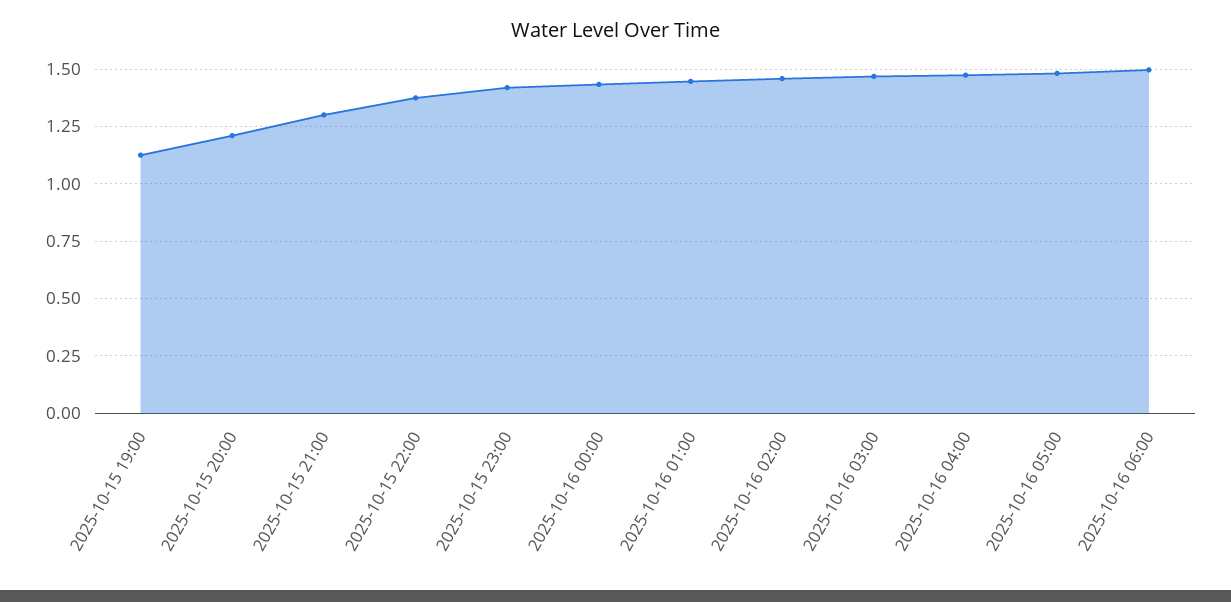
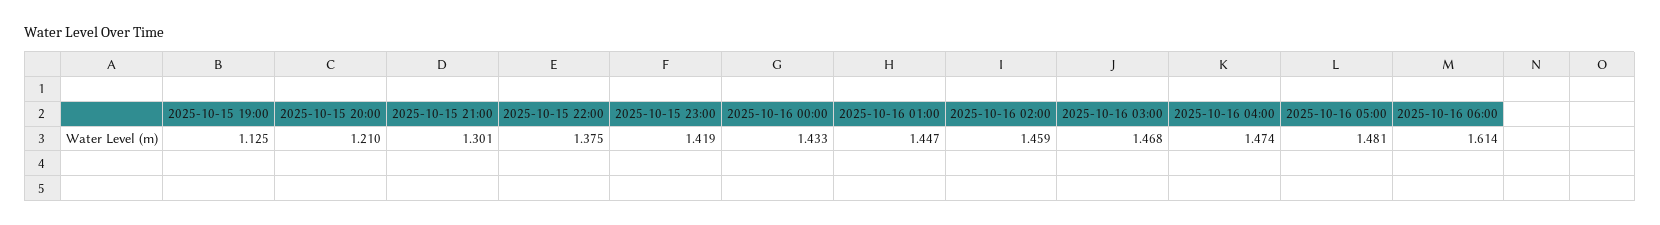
2025-10-16 06:00: 1.5 -> 1.614

